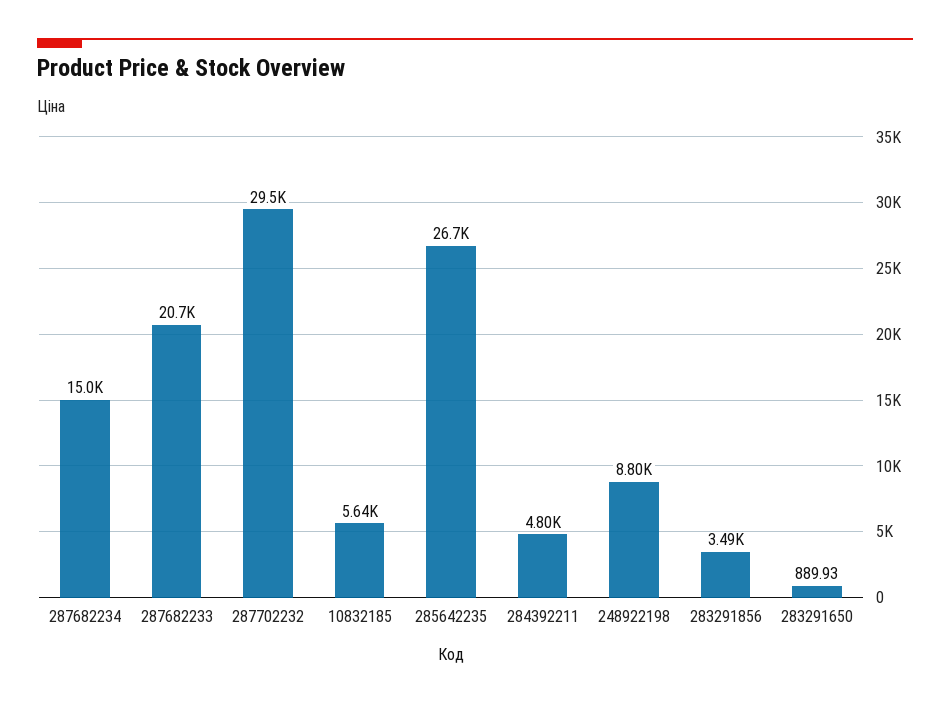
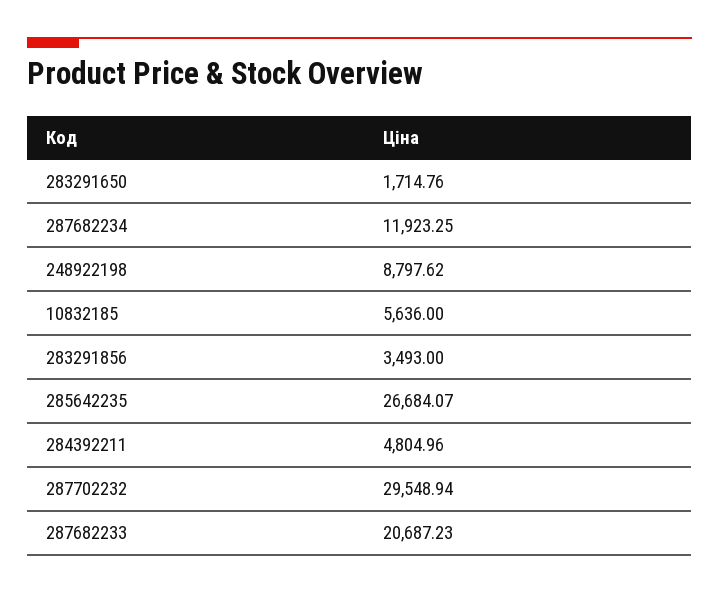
287682234: 15000 -> 11923.25
283291650: 889.93 -> 1714.76

